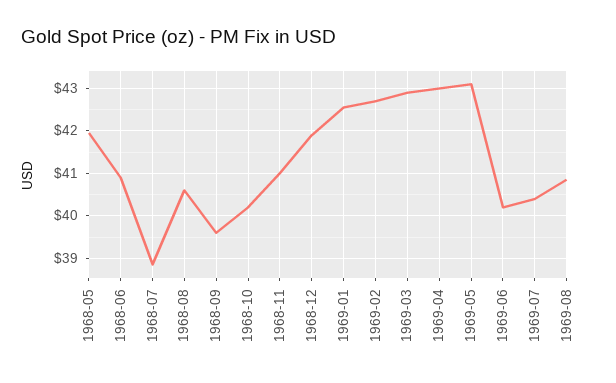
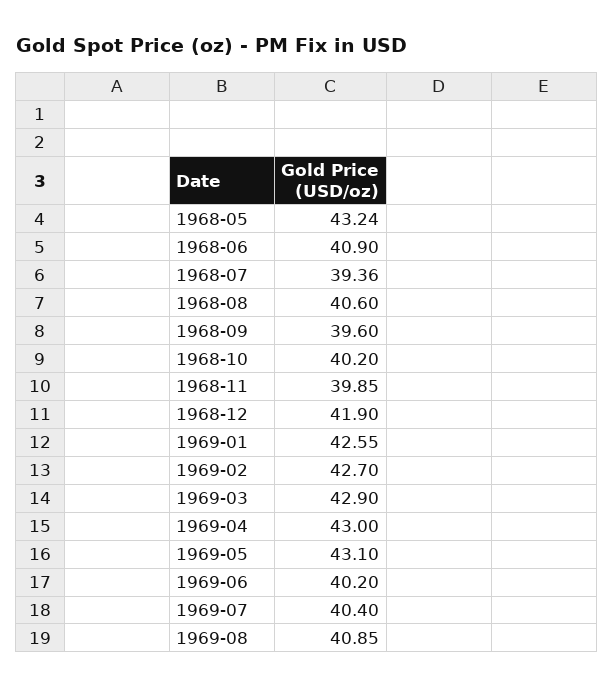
1968-05: 42 -> 43.24
1968-07: 38.8 -> 39.36
1968-11: 41 -> 39.85

